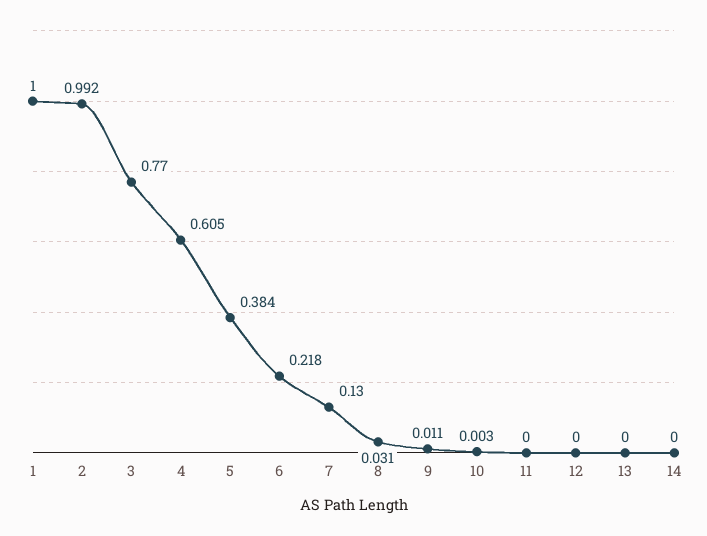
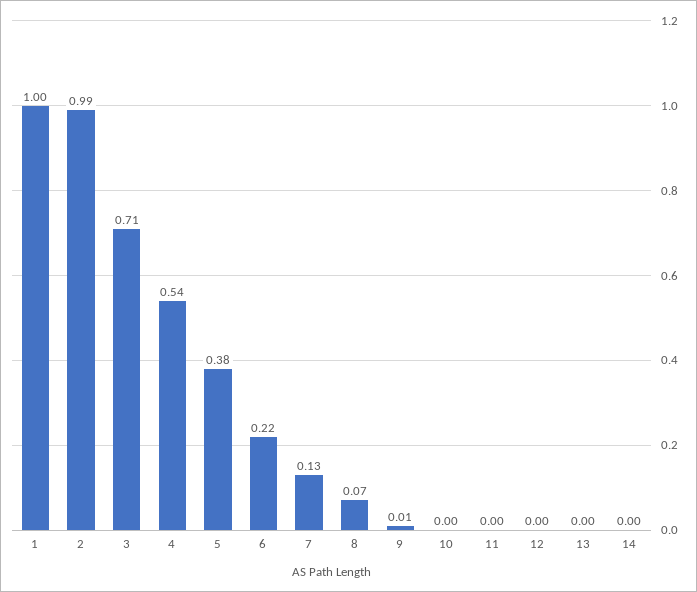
3: 0.77 -> 0.71
4: 0.605 -> 0.54
8: 0.031 -> 0.07

